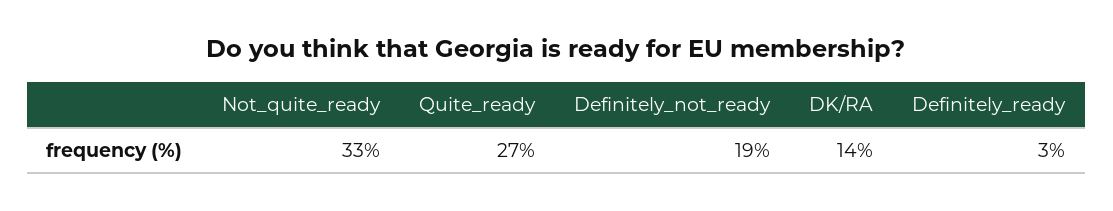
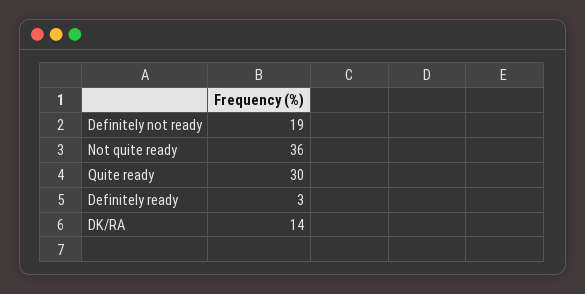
Not_quite_ready: 33 -> 36
Quite_ready: 27 -> 30

